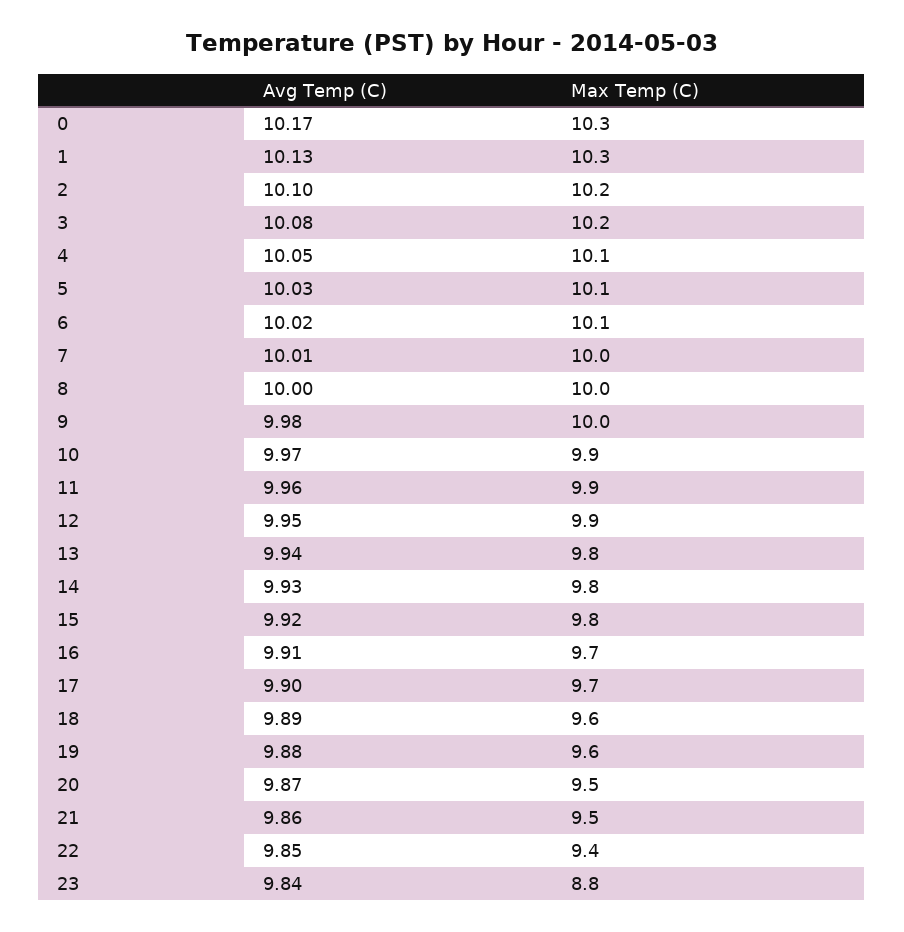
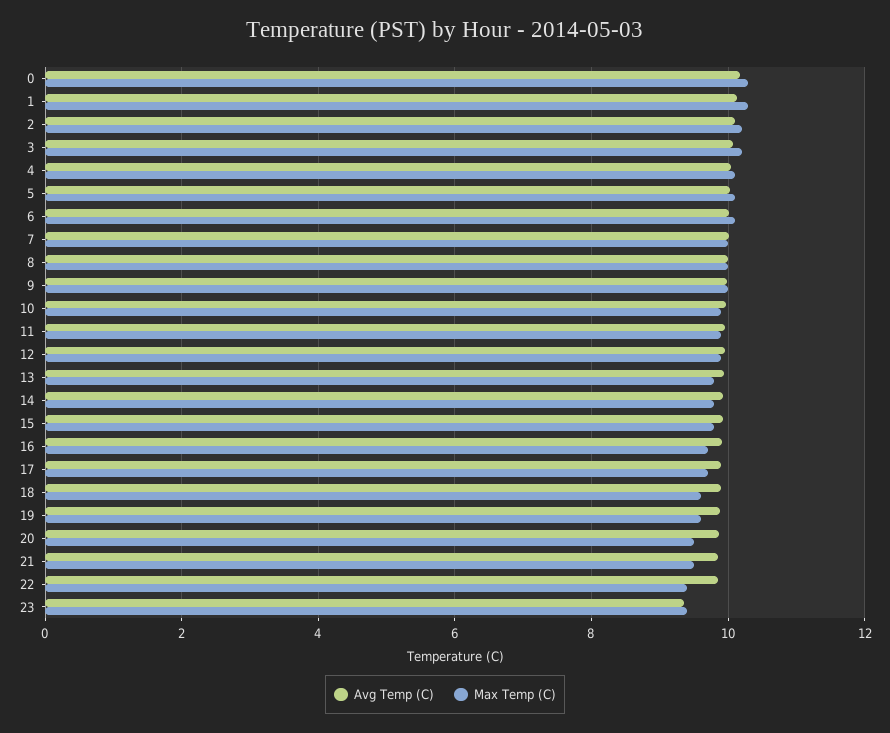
Avg Temp (C), 23: 9.84 -> 9.4
Max Temp (C), 23: 8.8 -> 9.4

